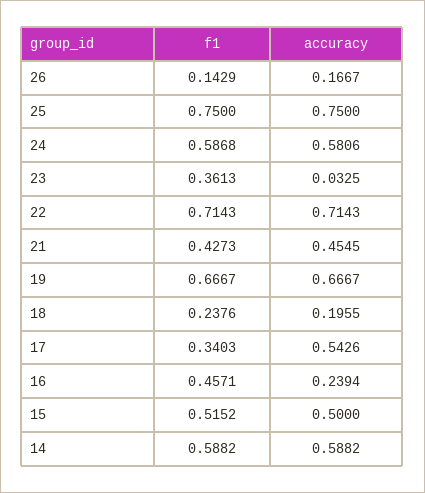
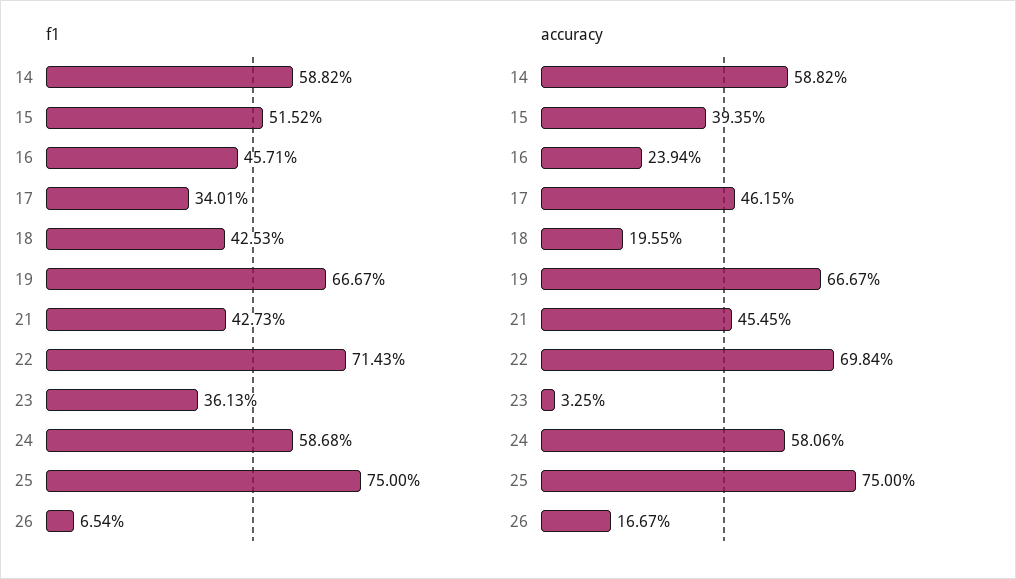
f1, 26: 0.1429 -> 0.0654
accuracy, 22: 0.7143 -> 0.6984
f1, 18: 0.2376 -> 0.4253
f1, 17: 0.3403 -> 0.3401
accuracy, 17: 0.5426 -> 0.4615
accuracy, 15: 0.5 -> 0.3935

